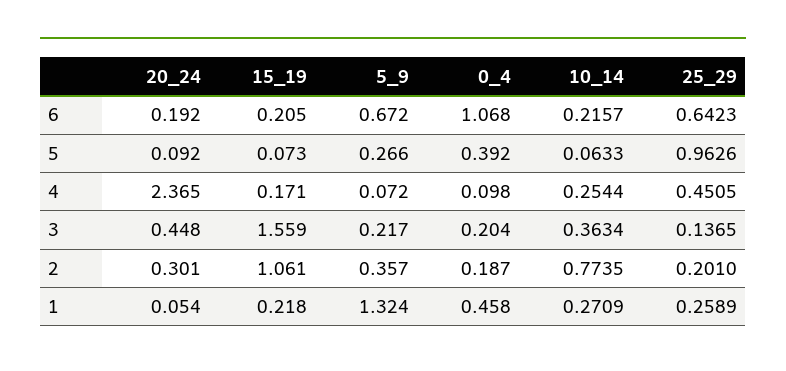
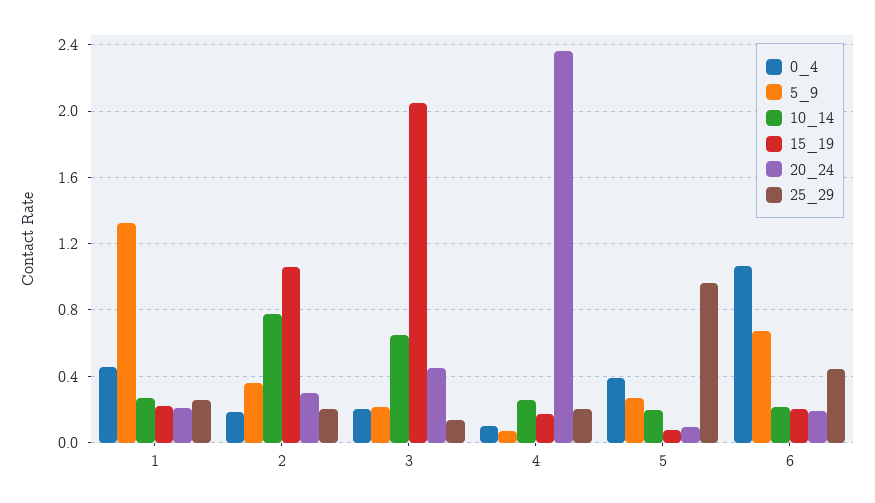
25_29, 6: 0.6423 -> 0.45
10_14, 5: 0.0633 -> 0.2
25_29, 4: 0.4505 -> 0.2
15_19, 3: 1.559 -> 2.05
10_14, 3: 0.3634 -> 0.65
20_24, 1: 0.054 -> 0.2

